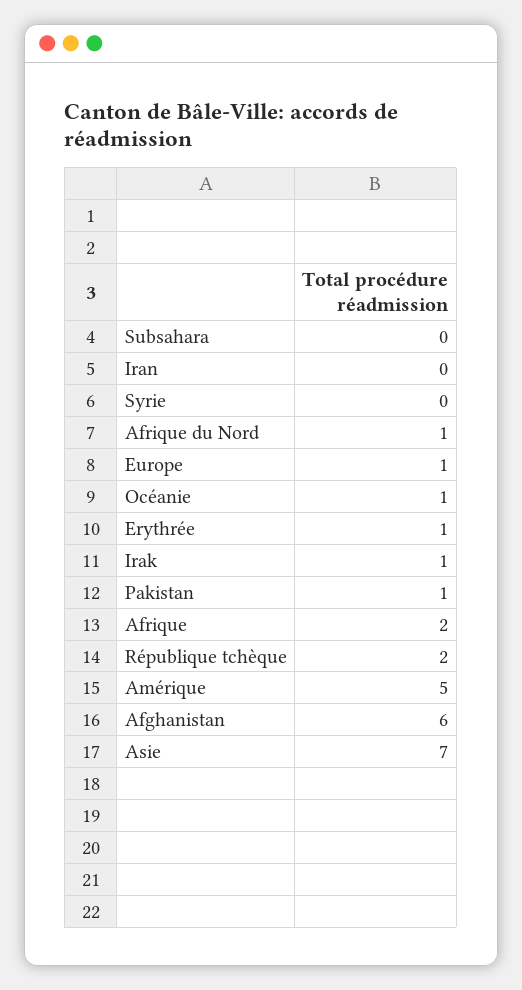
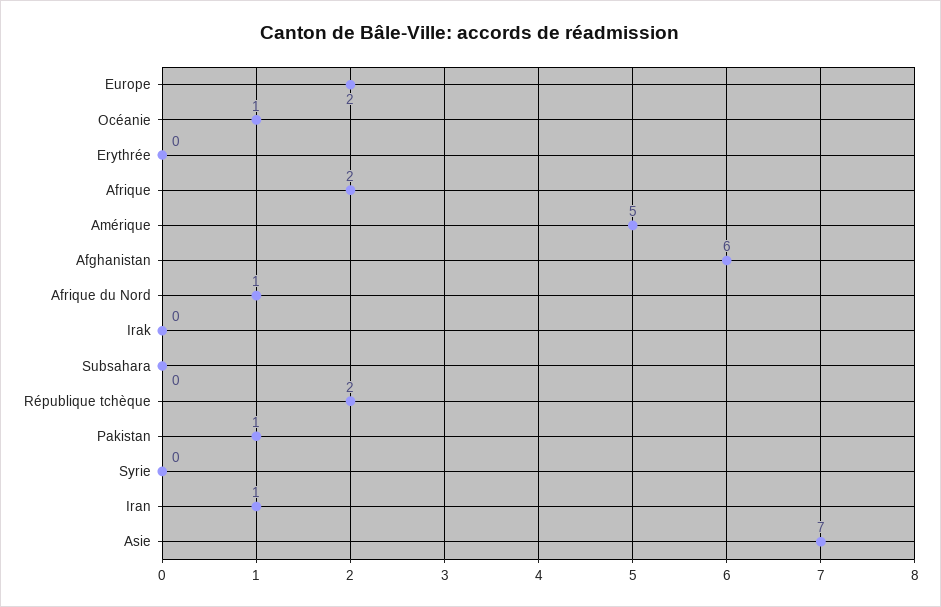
Iran: 0 -> 1
Europe: 1 -> 2
Erythrée: 1 -> 0
Irak: 1 -> 0

